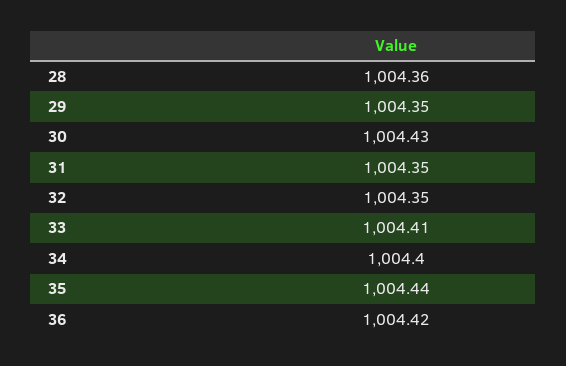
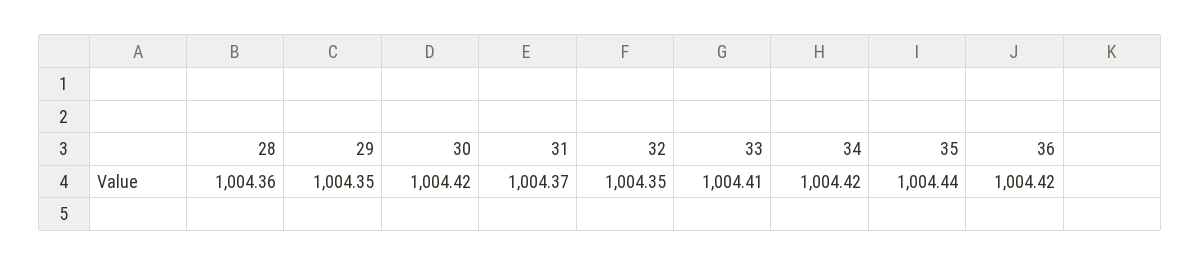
30: 1004.43 -> 1004.42
31: 1004.35 -> 1004.37
34: 1004.4 -> 1004.42

